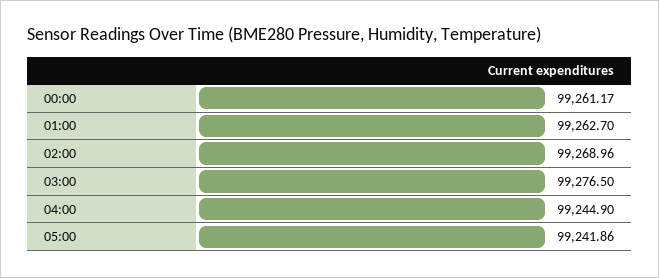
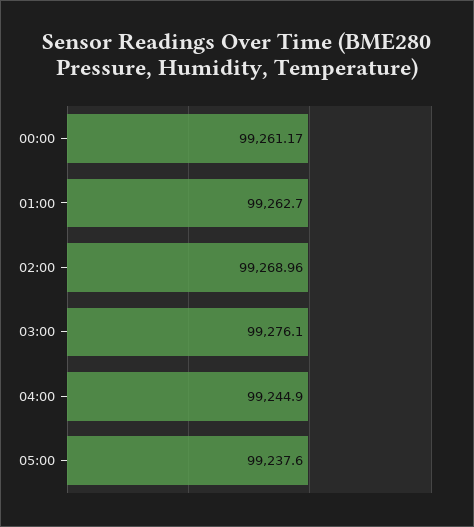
03:00: 99276.5 -> 99276.1
05:00: 99241.86 -> 99237.6

